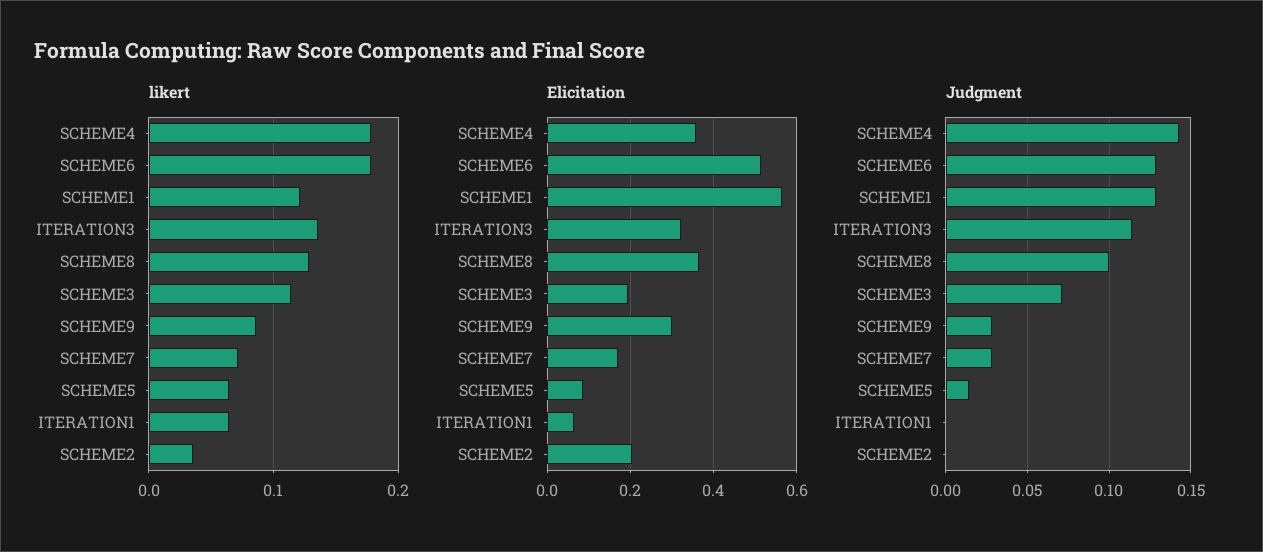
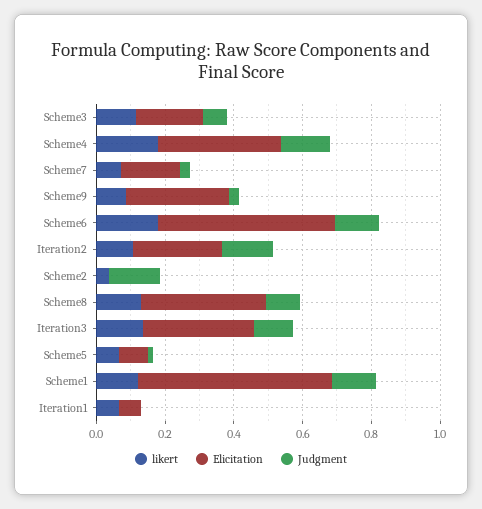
Elicitation, SCHEME2: 0.2 -> 0
Judgment, SCHEME2: 0 -> 0.15
likert, Iteration2: none -> 0.1
Elicitation, Iteration2: none -> 0.25
Judgment, Iteration2: none -> 0.15

